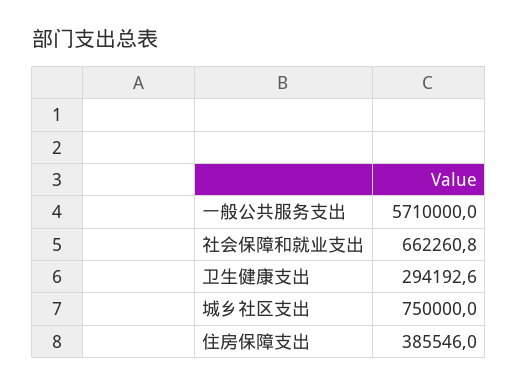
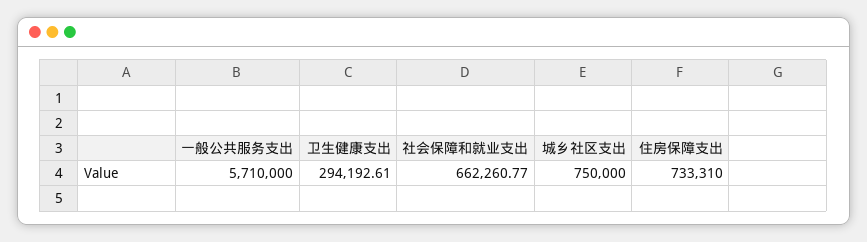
住房保障支出: 385546 -> 733310

